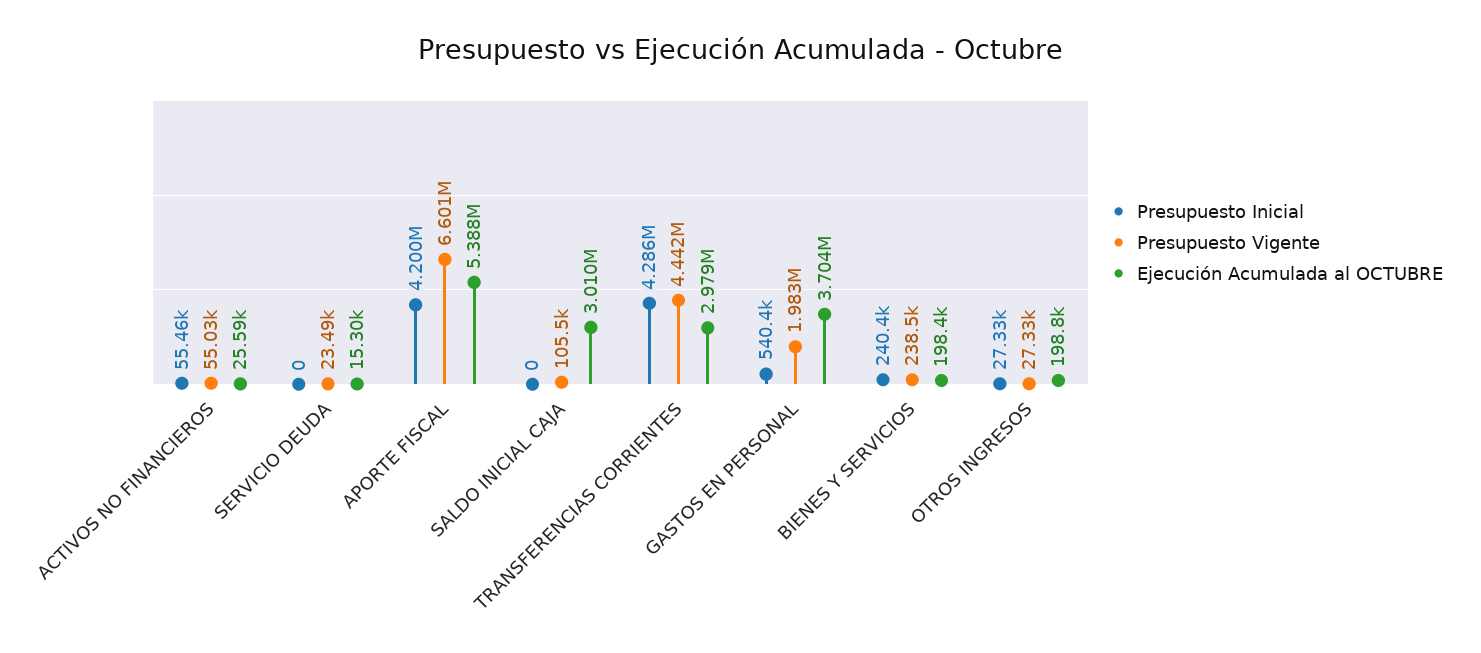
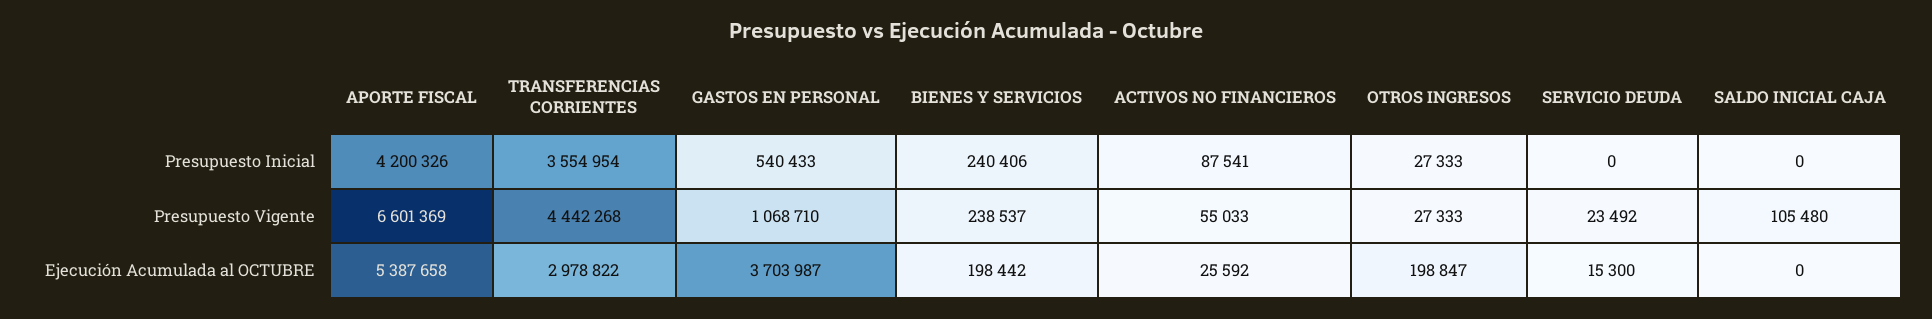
Presupuesto Inicial, ACTIVOS NO FINANCIEROS: 55460 -> 87541
Ejecución Acumulada al OCTUBRE, SALDO INICIAL CAJA: 3010000 -> 0
Presupuesto Inicial, TRANSFERENCIAS CORRIENTES: 4286000 -> 3554954
Presupuesto Vigente, GASTOS EN PERSONAL: 1983000 -> 1068710

